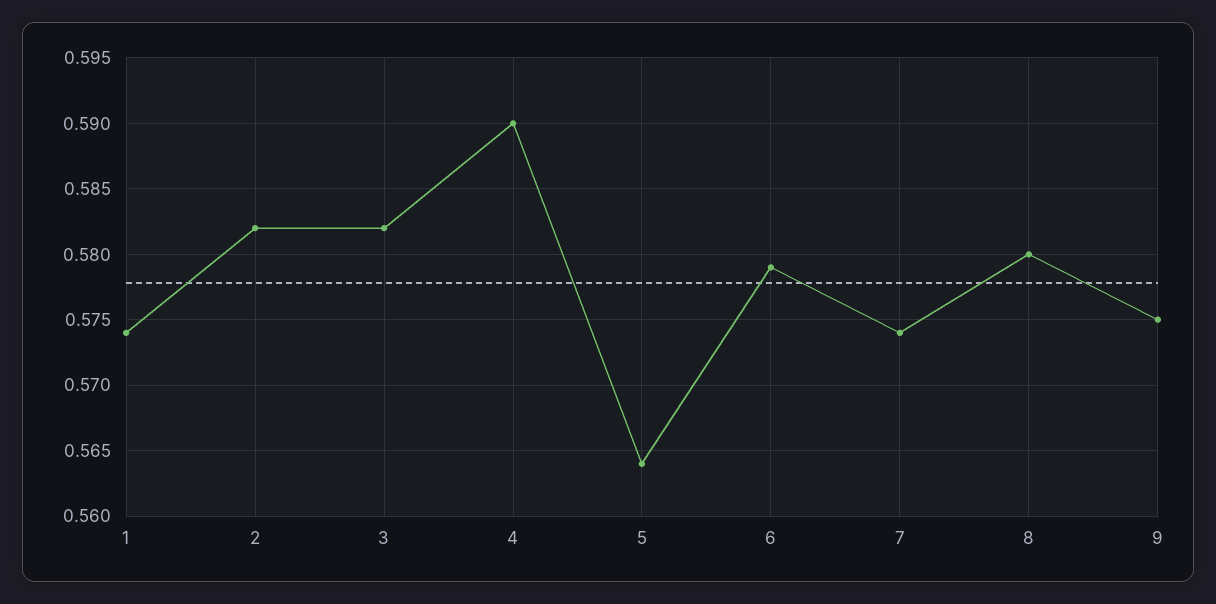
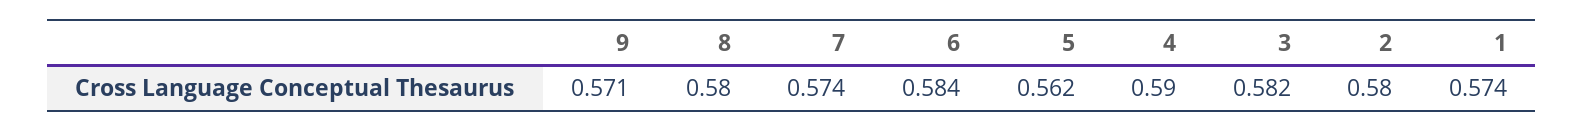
2: 0.582 -> 0.58
5: 0.564 -> 0.562
6: 0.579 -> 0.584
9: 0.575 -> 0.571

